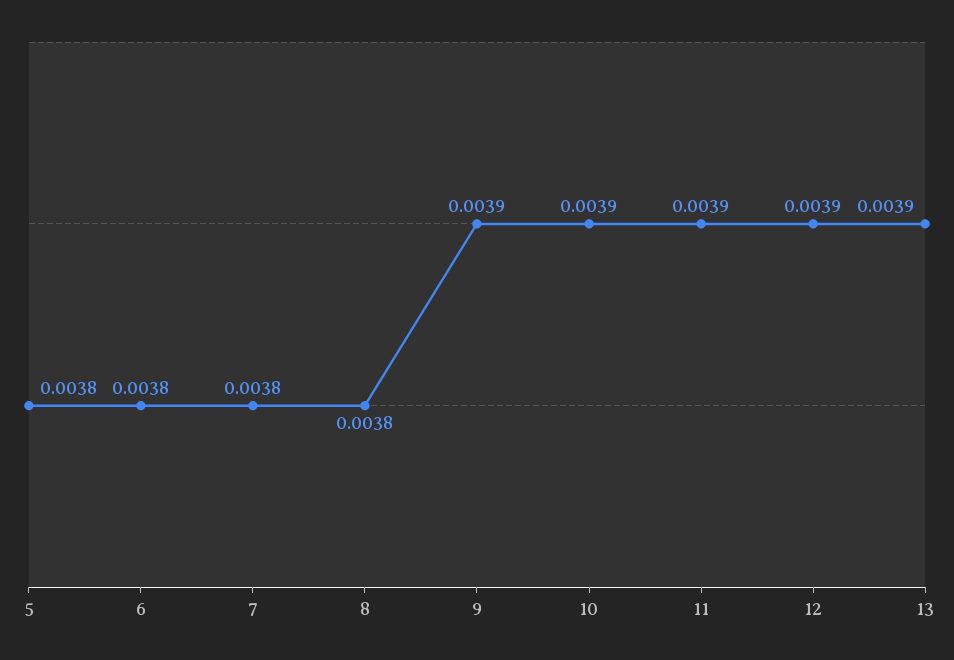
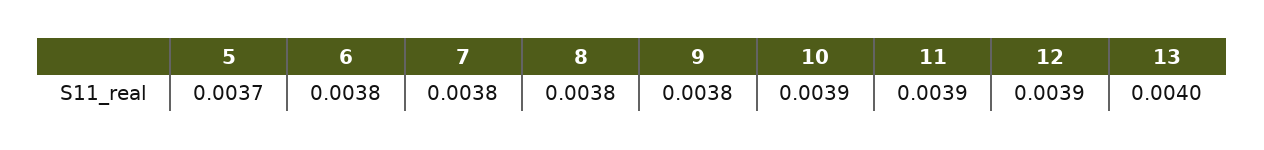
5: 0.0038 -> 0.0037
9: 0.0039 -> 0.0038
13: 0.0039 -> 0.004

